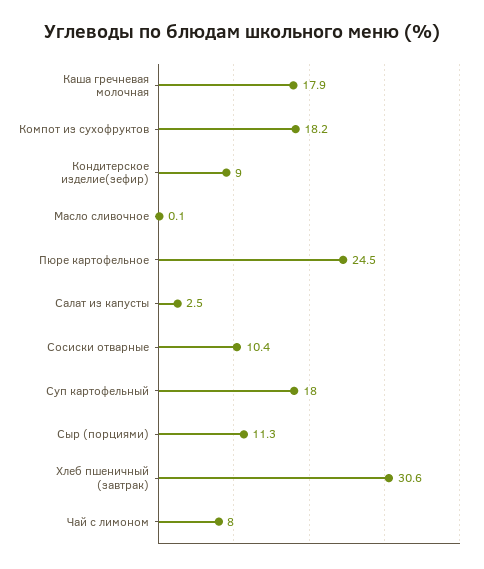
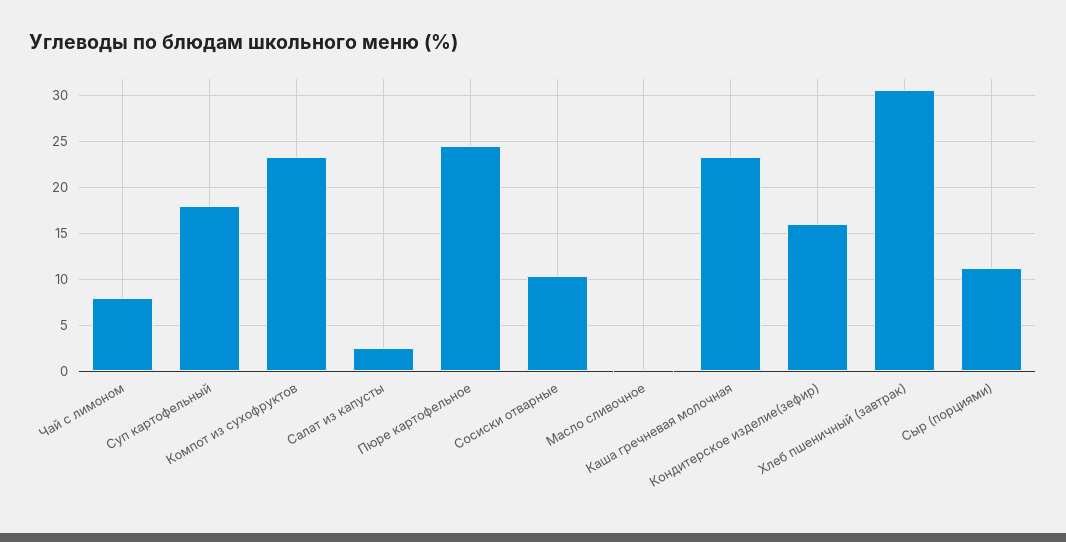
Каша гречневая молочная: 17.9 -> 23
Компот из сухофруктов: 18.2 -> 23
Кондитерское изделие(зефир): 9 -> 16

